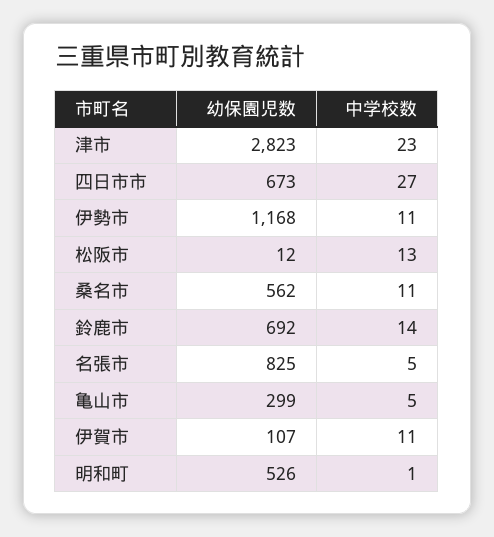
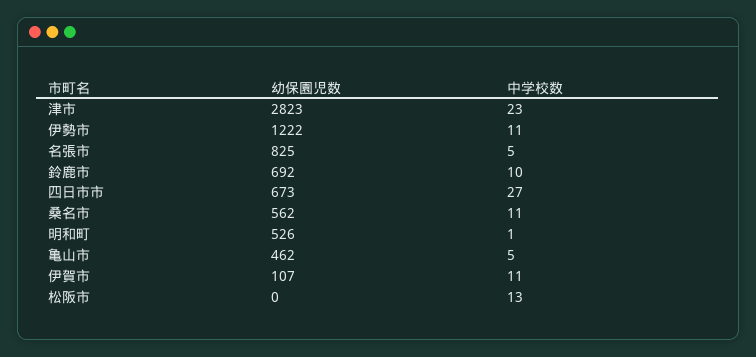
幼保園児数, 伊勢市: 1168 -> 1222
幼保園児数, 松阪市: 12 -> 0
中学校数, 鈴鹿市: 14 -> 10
幼保園児数, 亀山市: 299 -> 462

